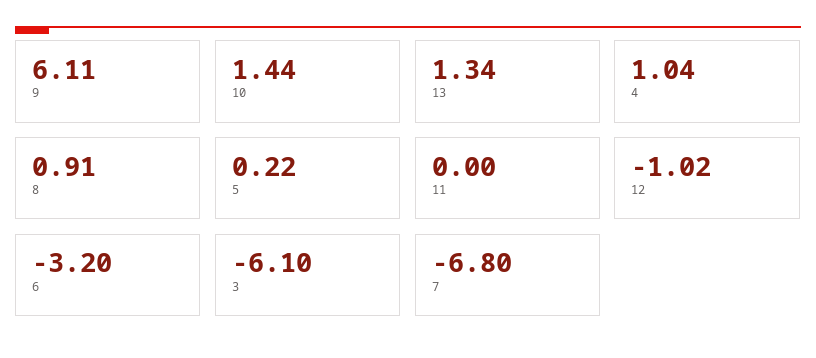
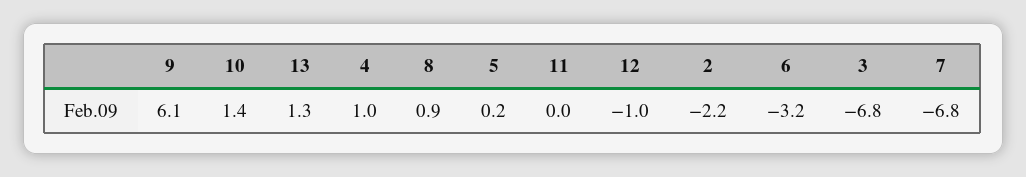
3: -6.1 -> -6.8
2: none -> -2.2

